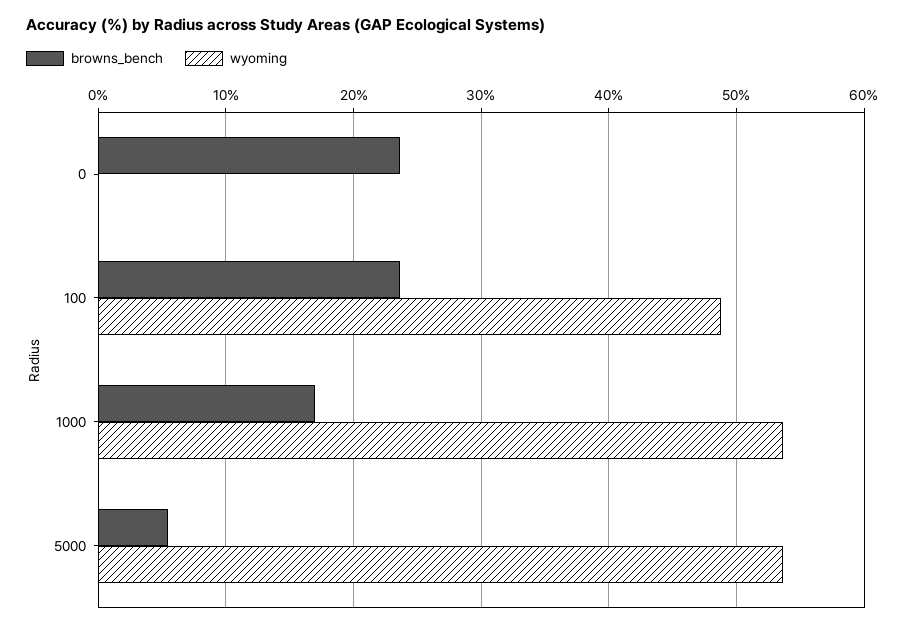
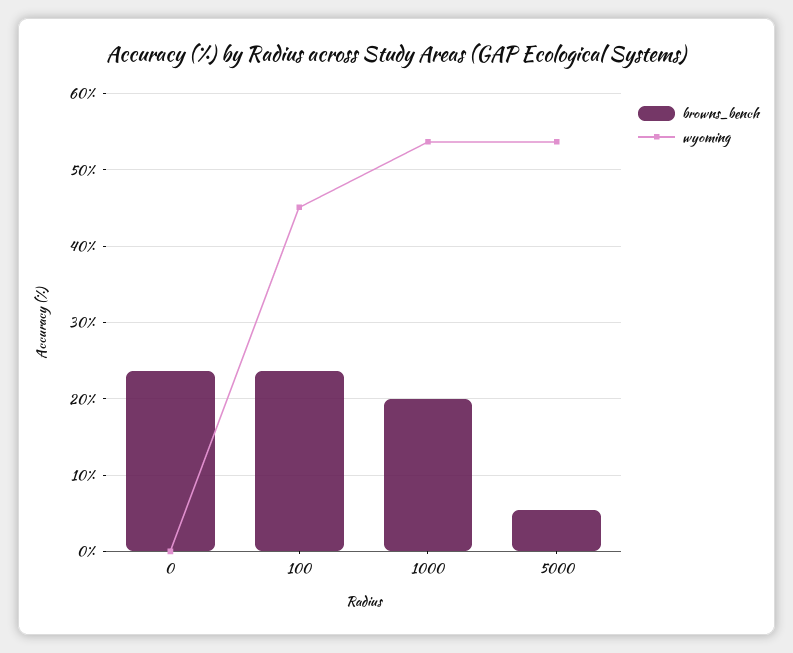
wyoming, 100: 49 -> 45
browns_bench, 1000: 17 -> 20

